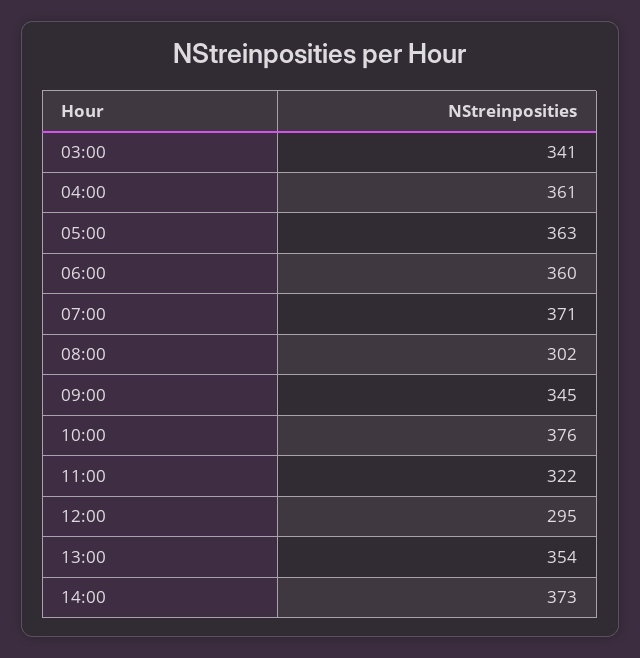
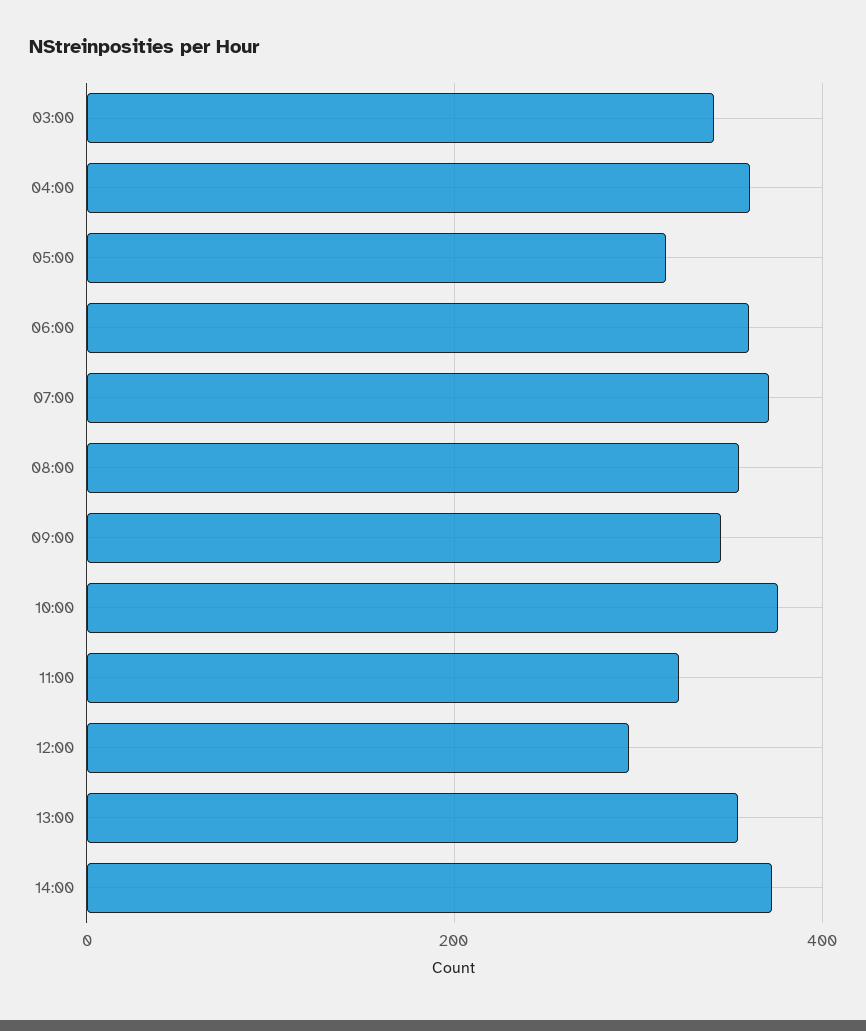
05:00: 363 -> 320
08:00: 302 -> 360

